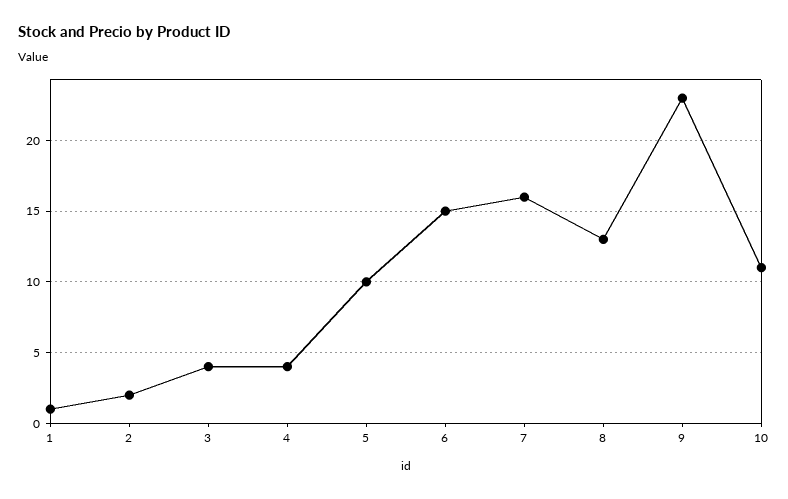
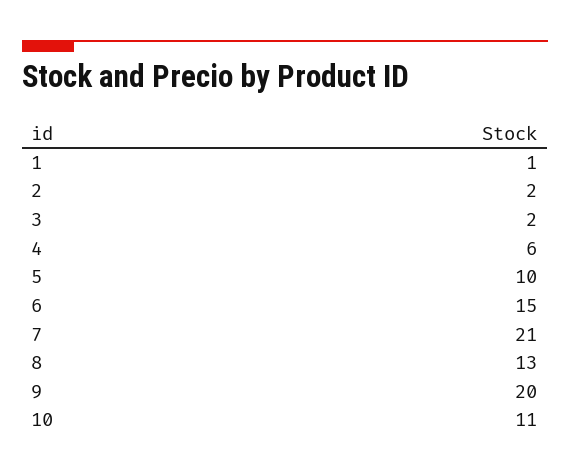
3: 4 -> 2
4: 4 -> 6
7: 16 -> 21
9: 23 -> 20

